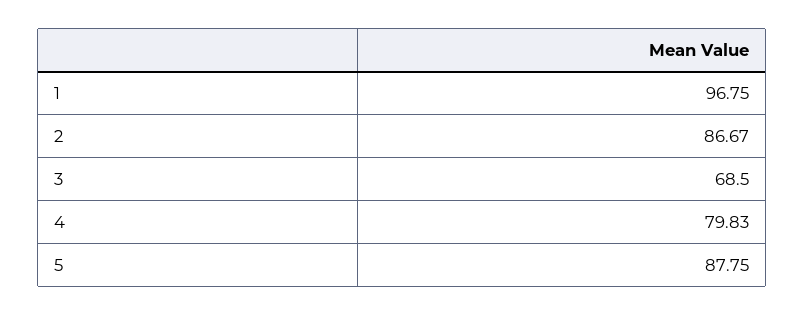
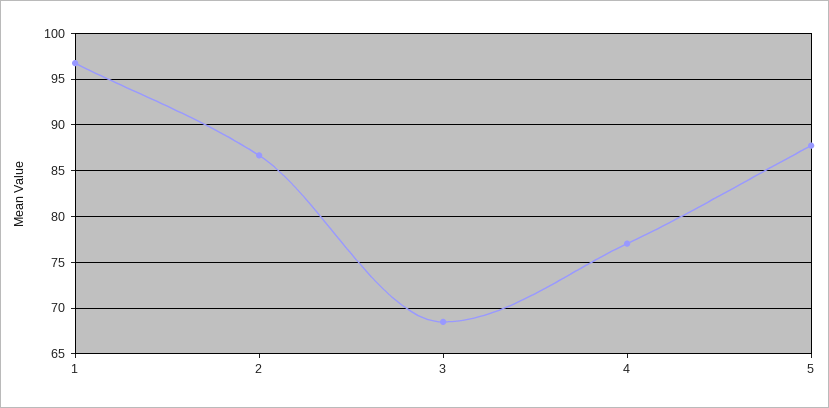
4: 79.83 -> 77

